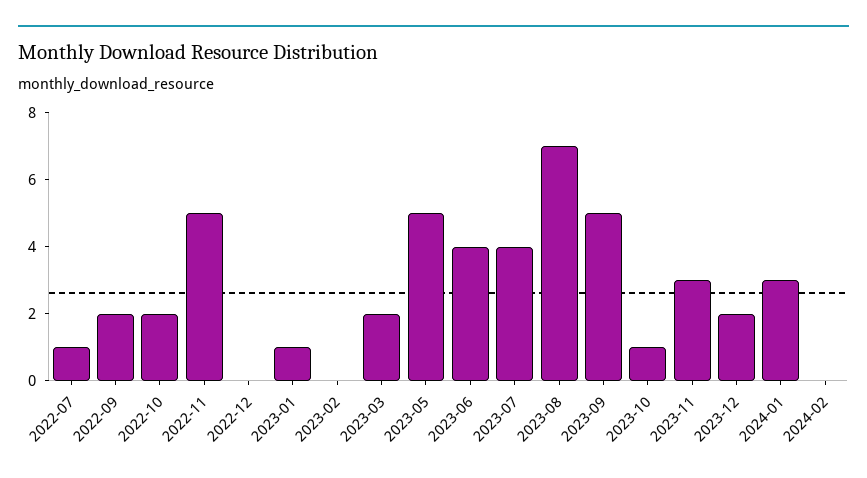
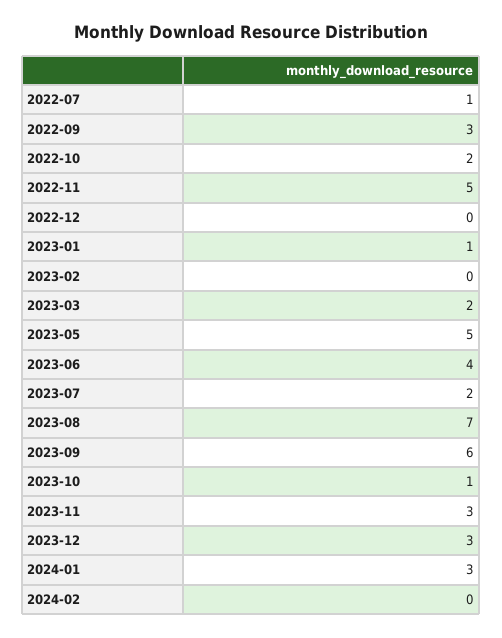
2022-09: 2 -> 3
2023-07: 4 -> 2
2023-09: 5 -> 6
2023-12: 2 -> 3

